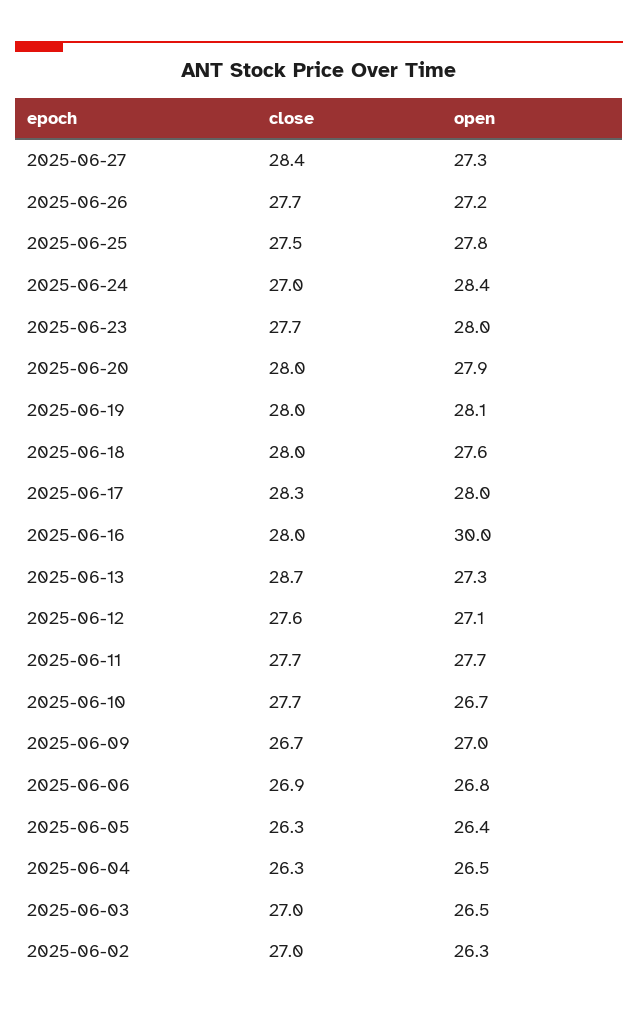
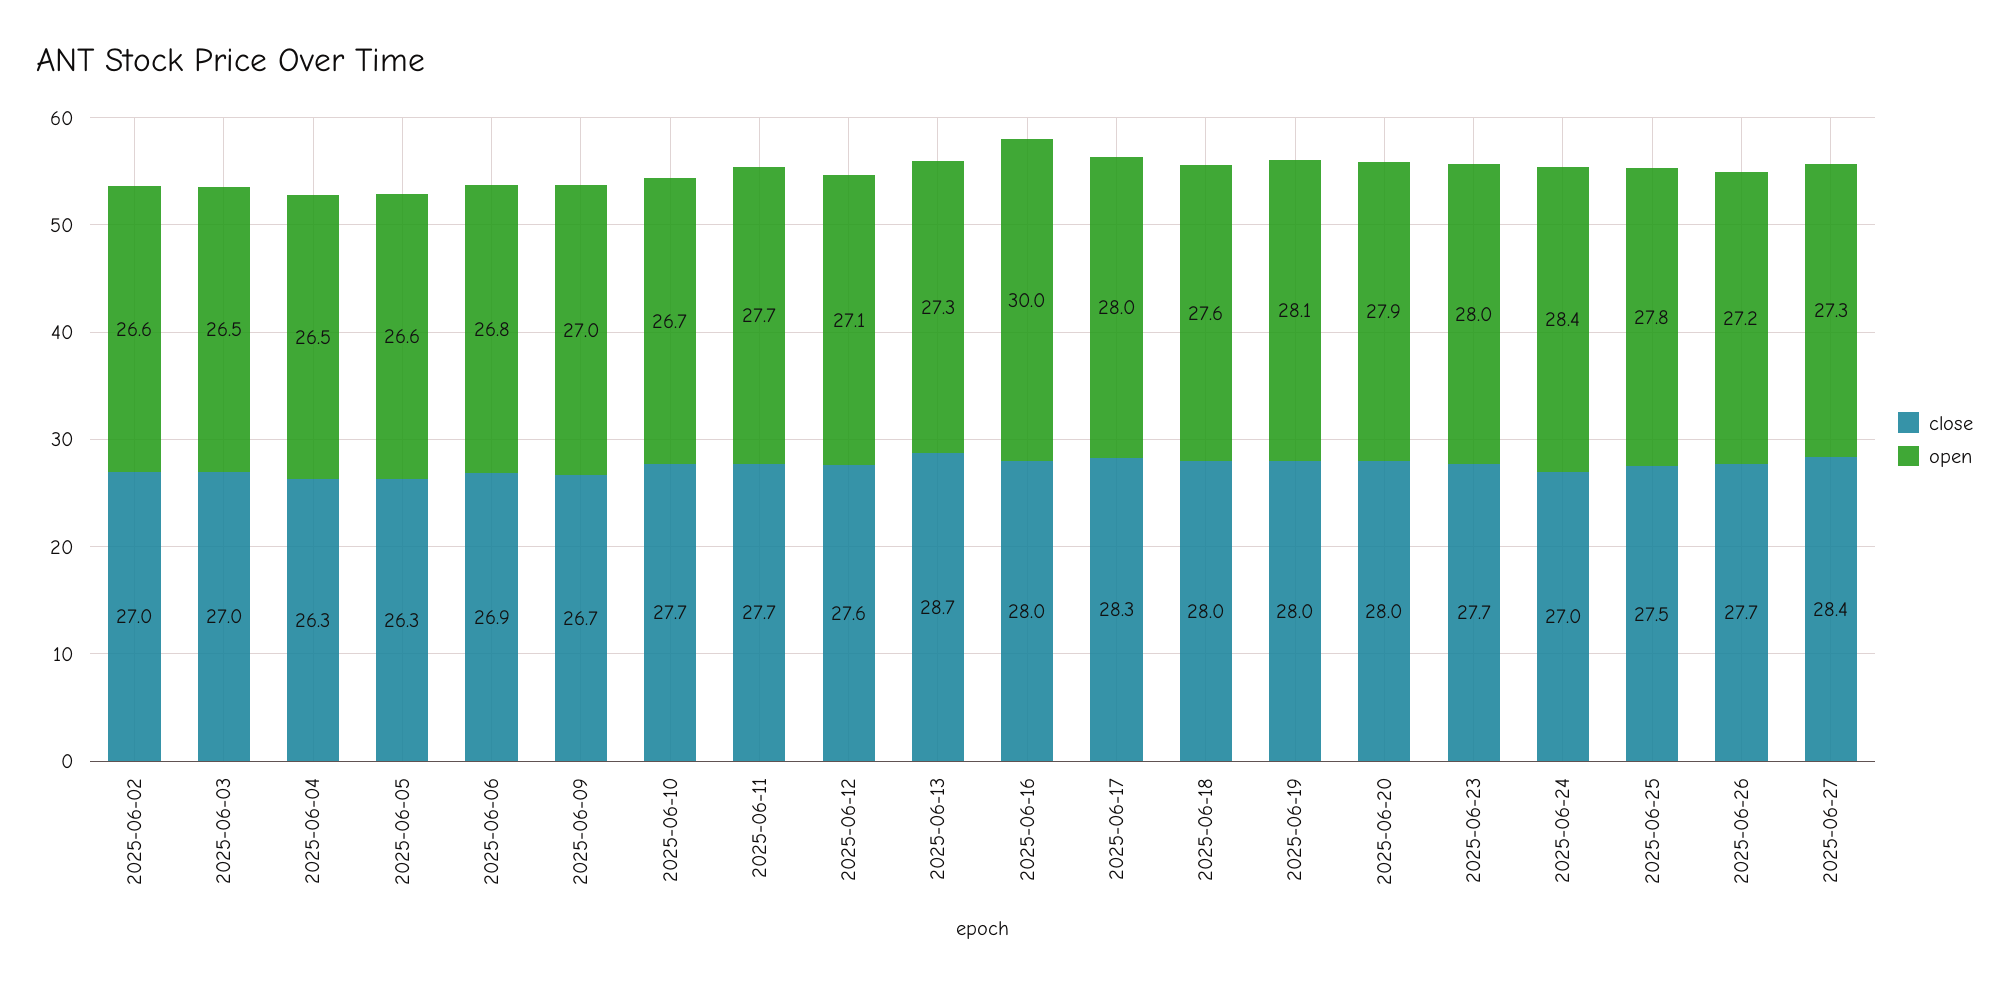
open, 2025-06-05: 26.4 -> 26.6
open, 2025-06-02: 26.3 -> 26.6

